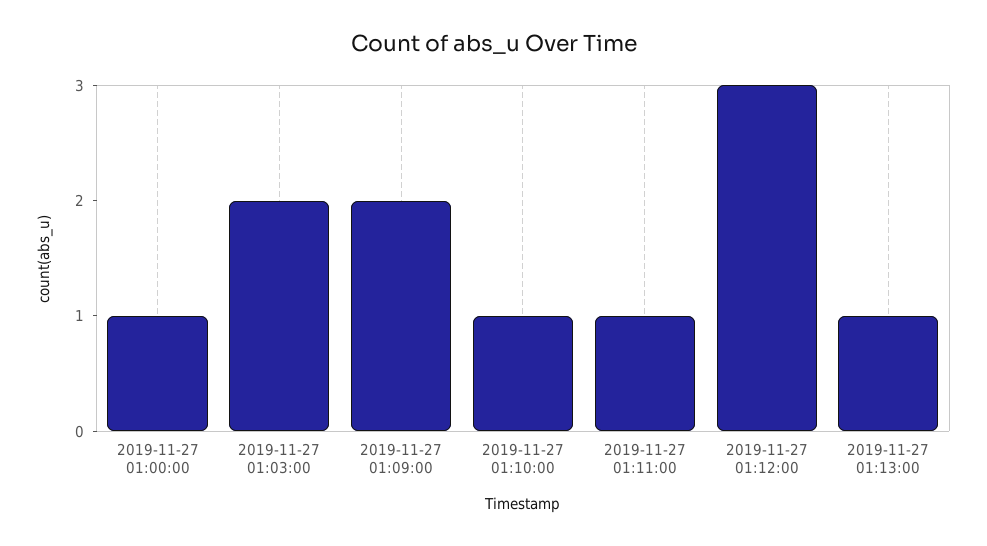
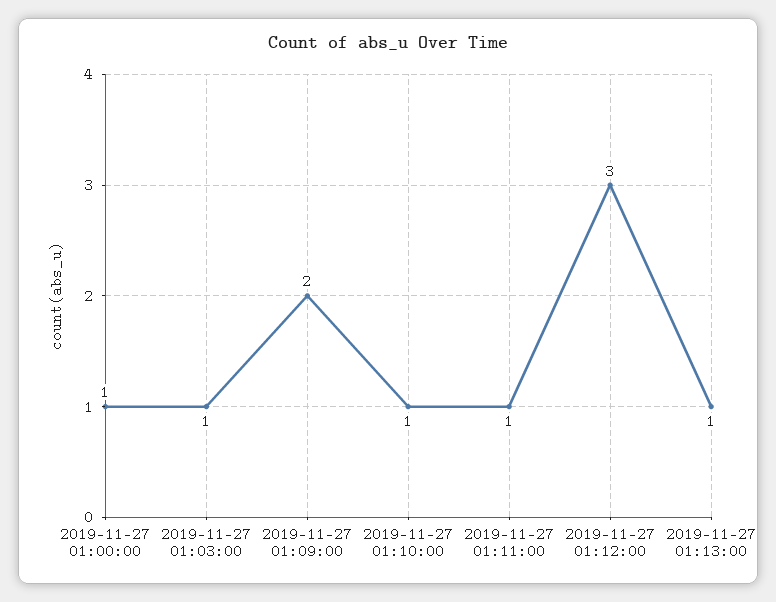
2019-11-27 01:03:00: 2 -> 1

